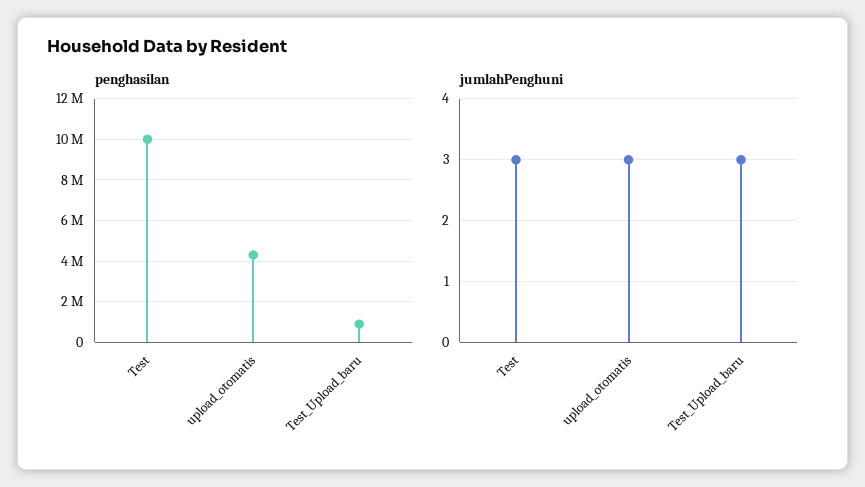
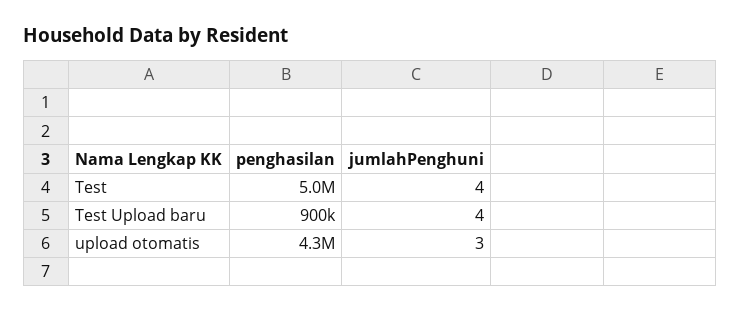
penghasilan, Test: 10000000 -> 5000000
jumlahPenghuni, Test: 3 -> 4
jumlahPenghuni, Test_Upload_baru: 3 -> 4

